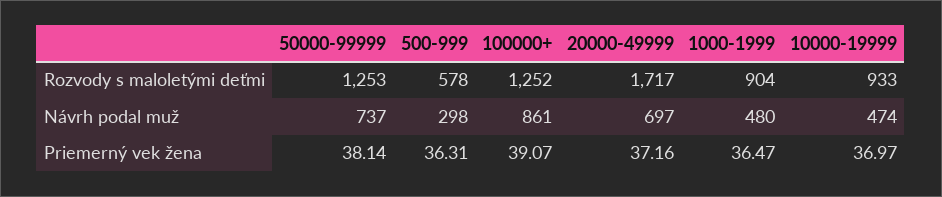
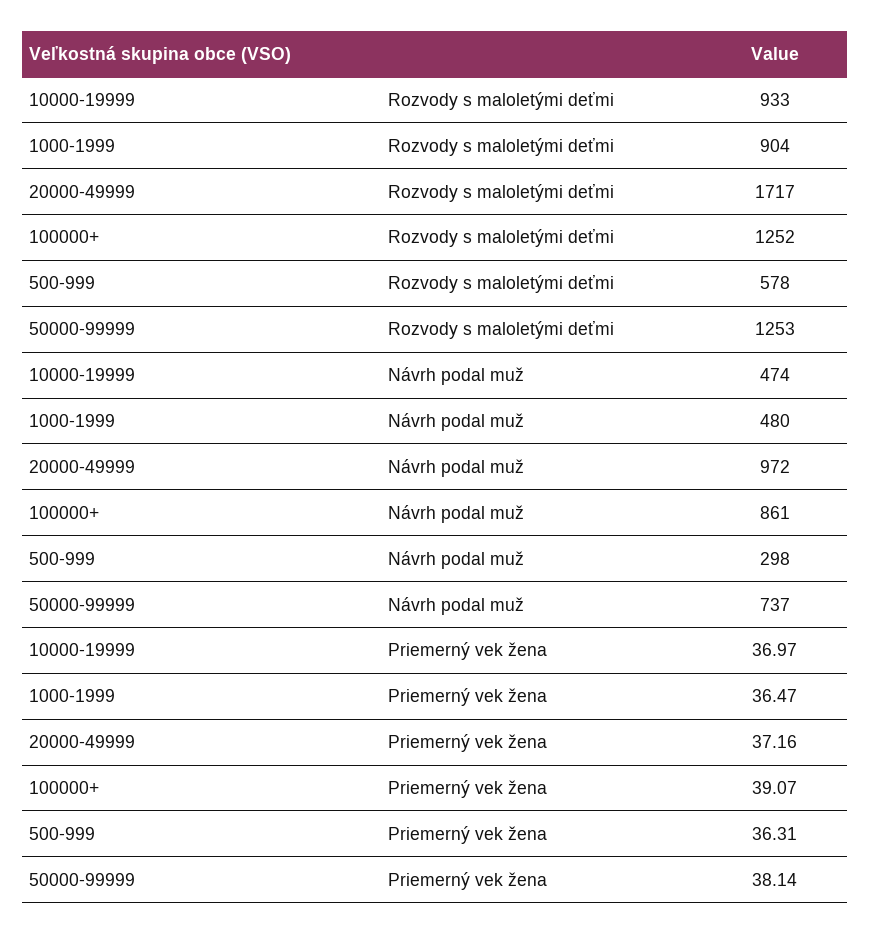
20000-49999, Návrh podal muž: 697 -> 972

